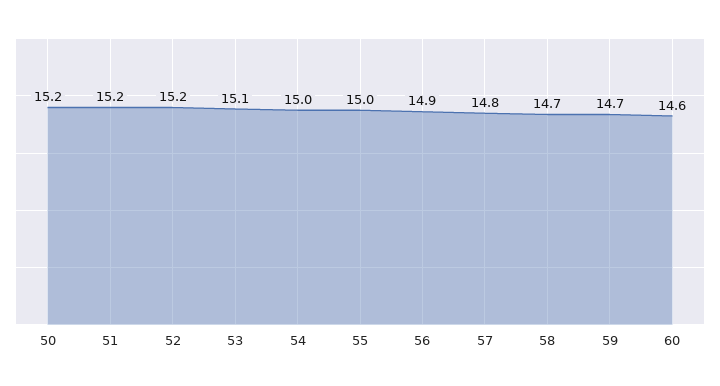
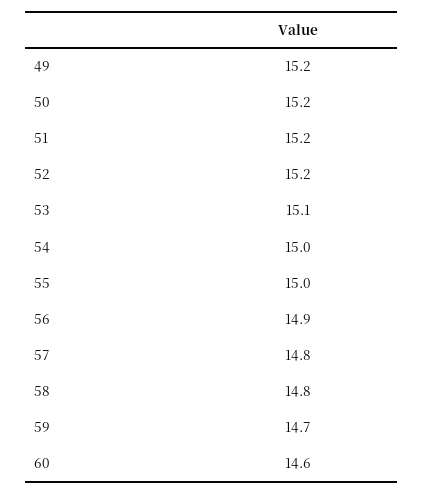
58: 14.7 -> 14.8
49: none -> 15.2

